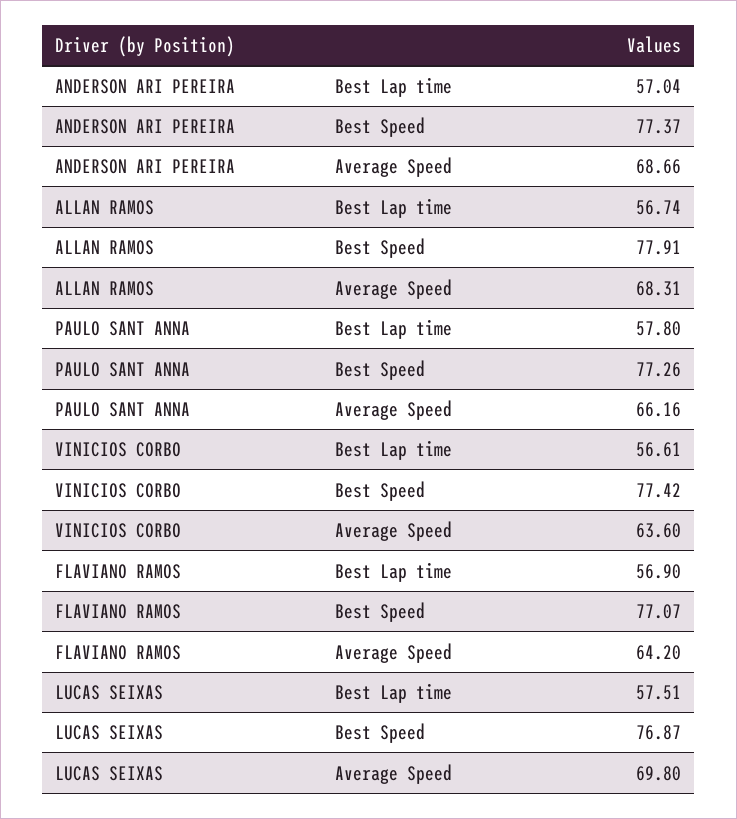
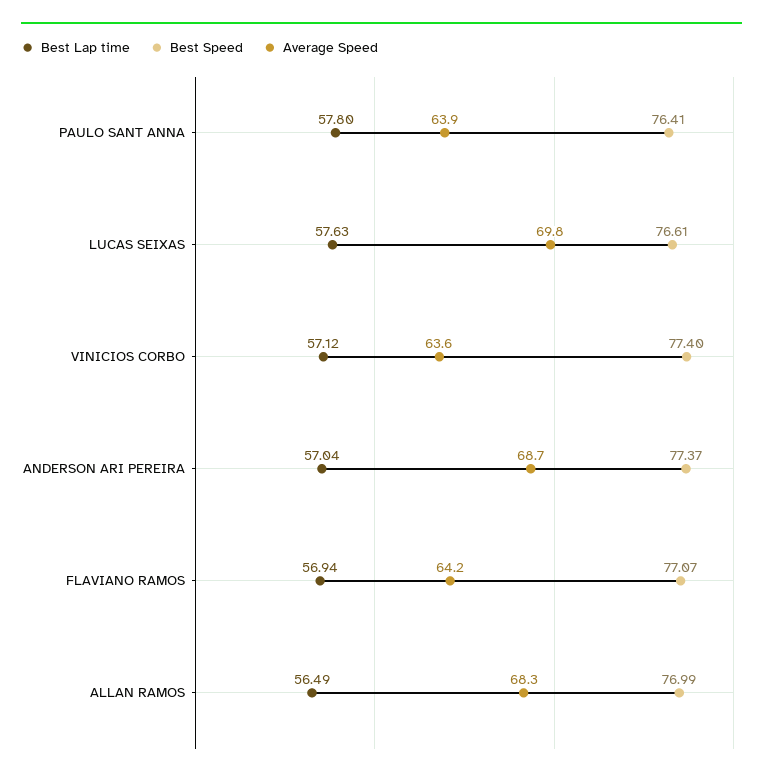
Best Lap time, ALLAN RAMOS: 56.74 -> 56.49
Best Speed, ALLAN RAMOS: 77.91 -> 76.99
Best Speed, PAULO SANT ANNA: 77.26 -> 76.41
Average Speed, PAULO SANT ANNA: 66.16 -> 63.9
Best Lap time, VINICIOS CORBO: 56.61 -> 57.12
Best Speed, VINICIOS CORBO: 77.42 -> 77.4
Best Lap time, FLAVIANO RAMOS: 56.9 -> 56.94
Best Lap time, LUCAS SEIXAS: 57.51 -> 57.63
Best Speed, LUCAS SEIXAS: 76.87 -> 76.61

